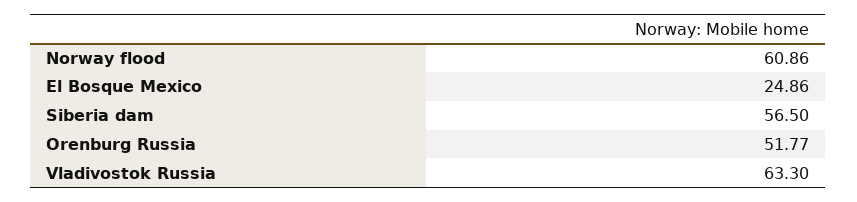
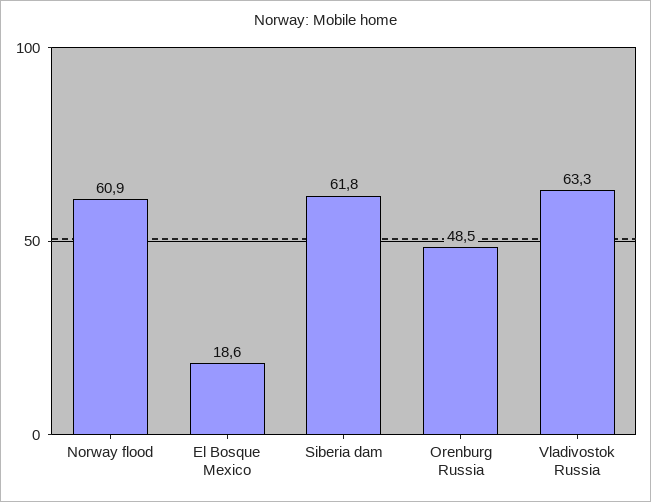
El Bosque Mexico: 24.86 -> 18.6
Siberia dam: 56.5 -> 61.8
Orenburg Russia: 51.77 -> 48.5

